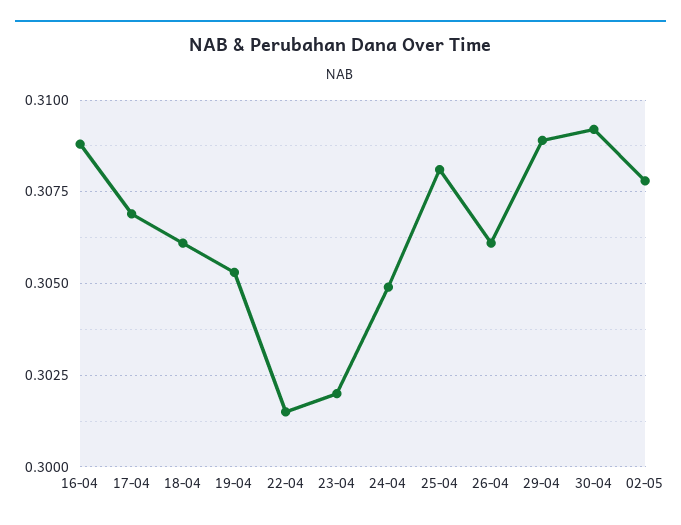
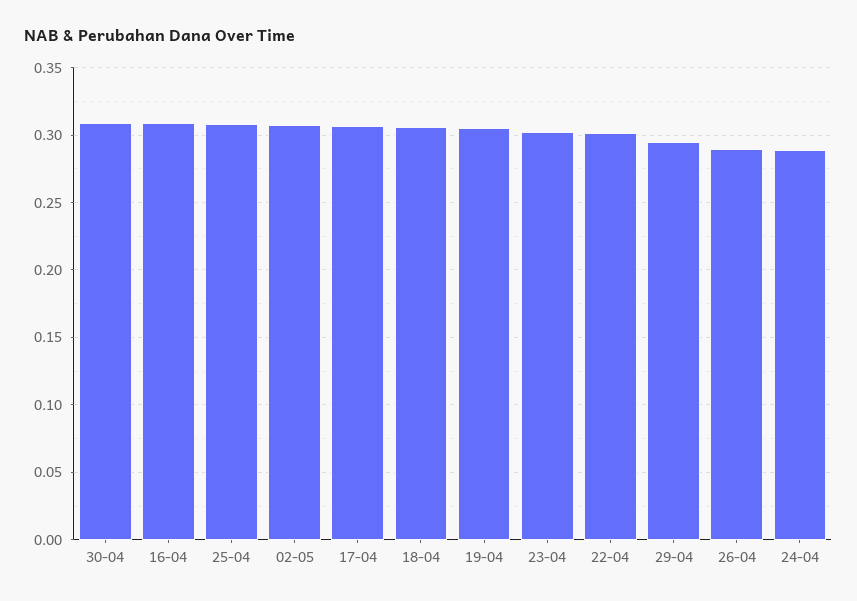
24-04: 0.305 -> 0.29
26-04: 0.306 -> 0.29
29-04: 0.309 -> 0.295

